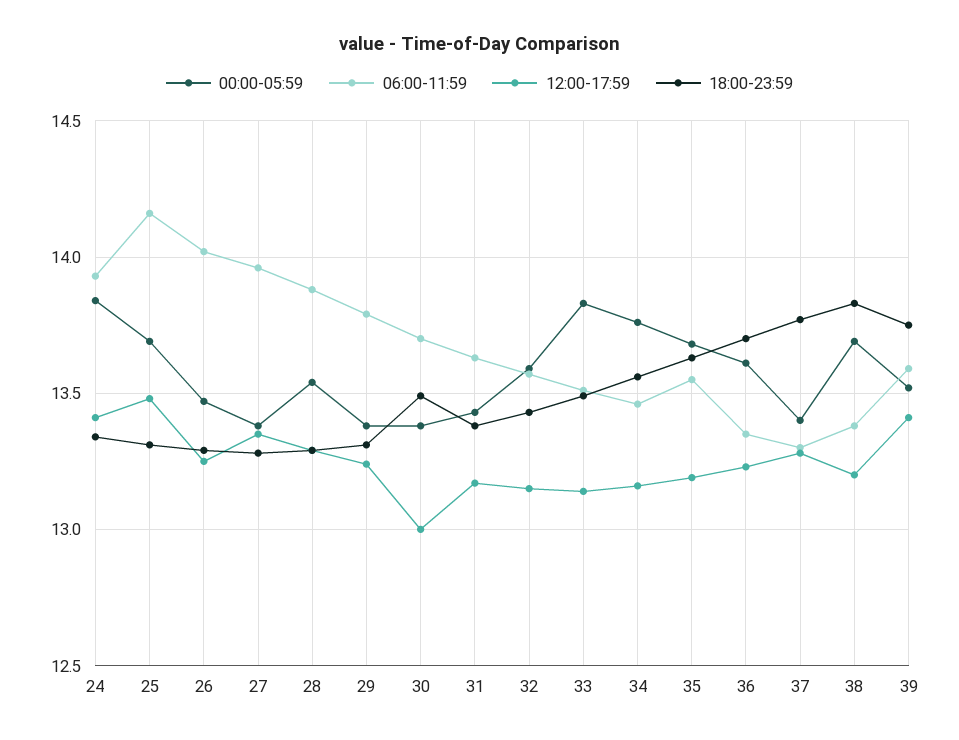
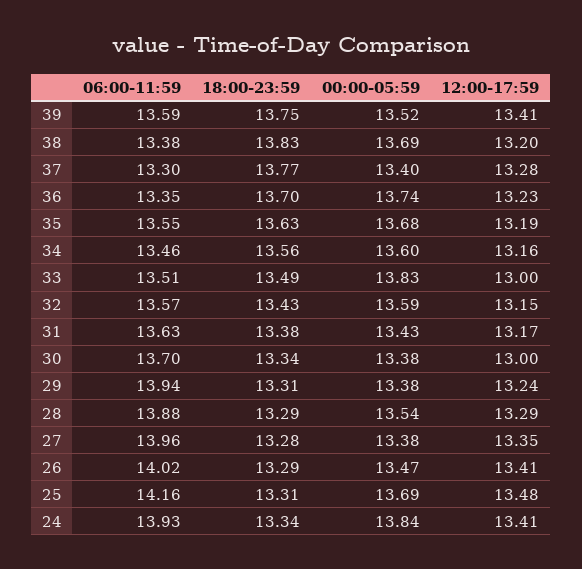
12:00-17:59, 26: 13.25 -> 13.41
06:00-11:59, 29: 13.8 -> 13.94
18:00-23:59, 30: 13.5 -> 13.34
12:00-17:59, 33: 13.15 -> 13
00:00-05:59, 34: 13.75 -> 13.6
00:00-05:59, 36: 13.6 -> 13.74

